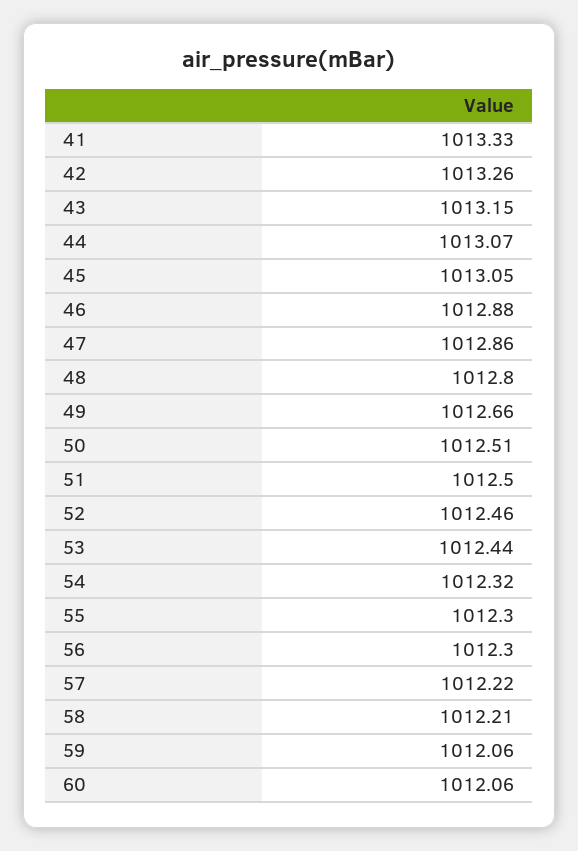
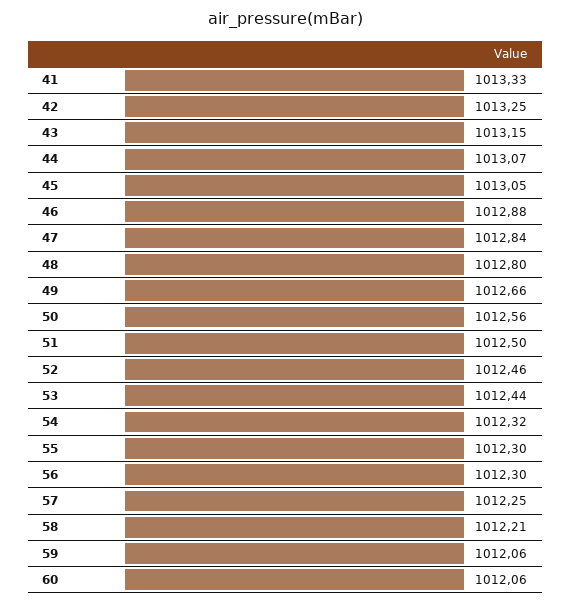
42: 1013.26 -> 1013.25
47: 1012.86 -> 1012.84
50: 1012.51 -> 1012.56
57: 1012.22 -> 1012.25

